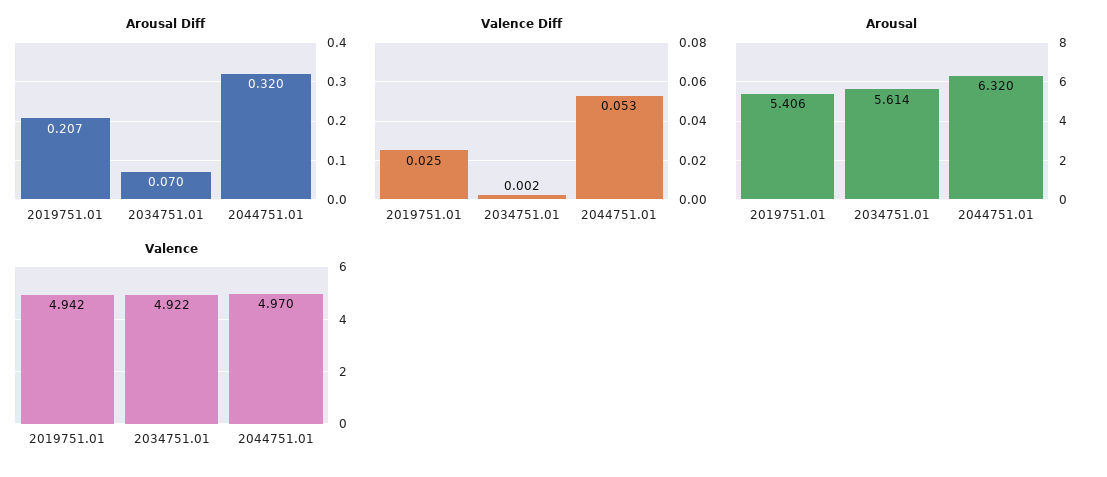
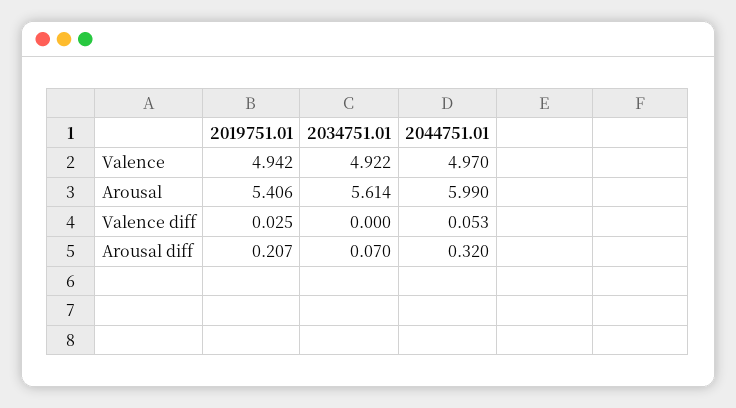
Valence Diff, 2034751.01: 0.002 -> 0
Arousal, 2044751.01: 6.32 -> 5.99

